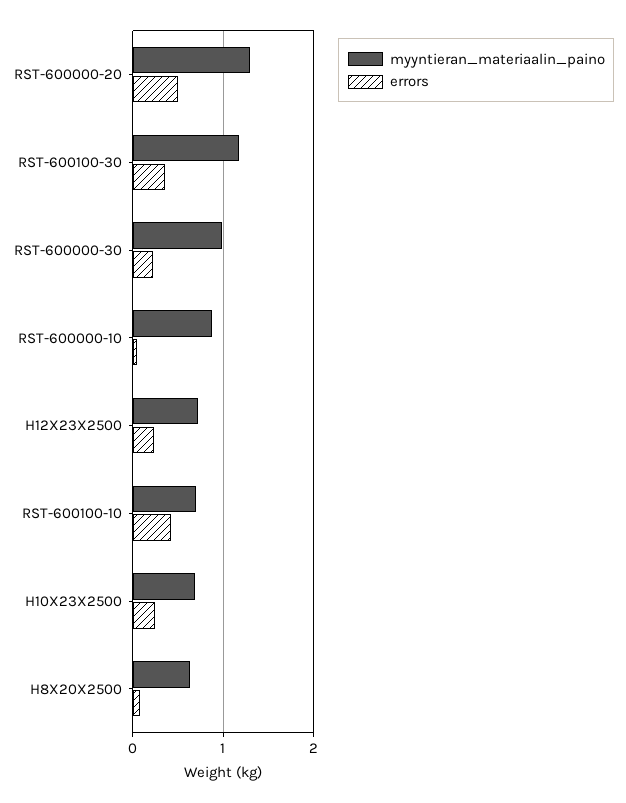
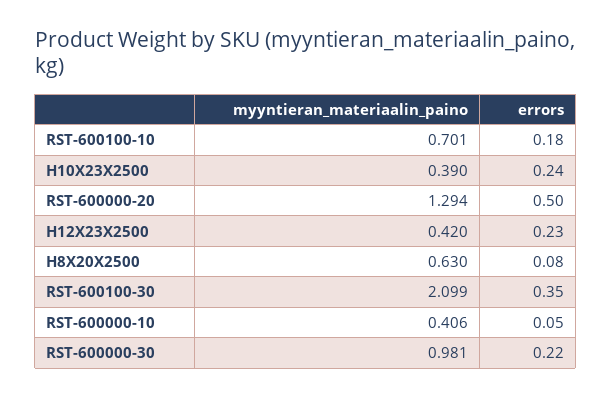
myyntieran_materiaalin_paino, RST-600100-30: 1.2 -> 2.099
myyntieran_materiaalin_paino, RST-600000-10: 0.9 -> 0.406
myyntieran_materiaalin_paino, H12X23X2500: 0.7 -> 0.42
errors, RST-600100-10: 0.4 -> 0.18
myyntieran_materiaalin_paino, H10X23X2500: 0.7 -> 0.39

